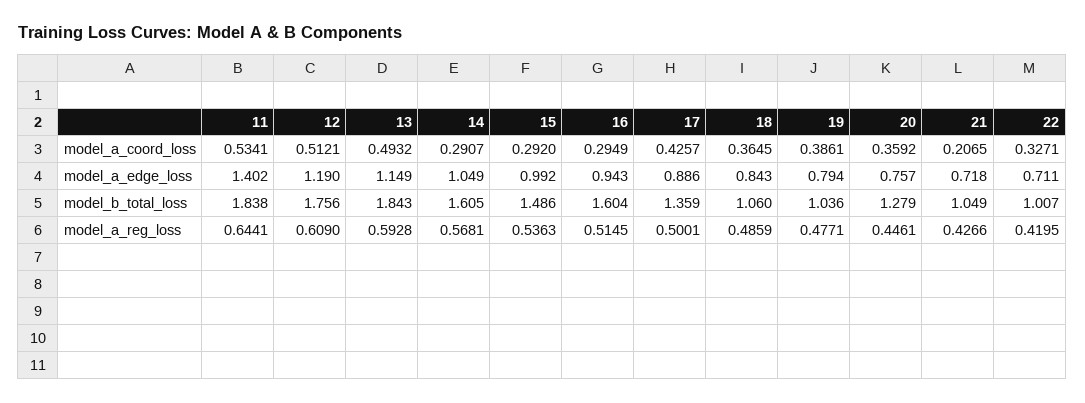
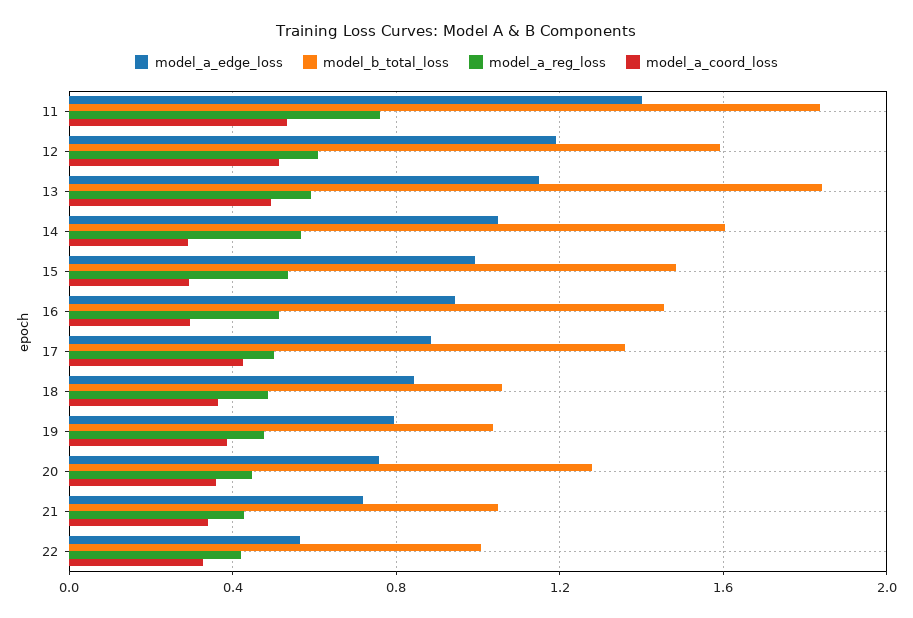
model_a_coord_loss, 21: 0.2065 -> 0.35
model_a_edge_loss, 22: 0.711 -> 0.55
model_b_total_loss, 12: 1.756 -> 1.6
model_b_total_loss, 16: 1.604 -> 1.45
model_a_reg_loss, 11: 0.6441 -> 0.75

